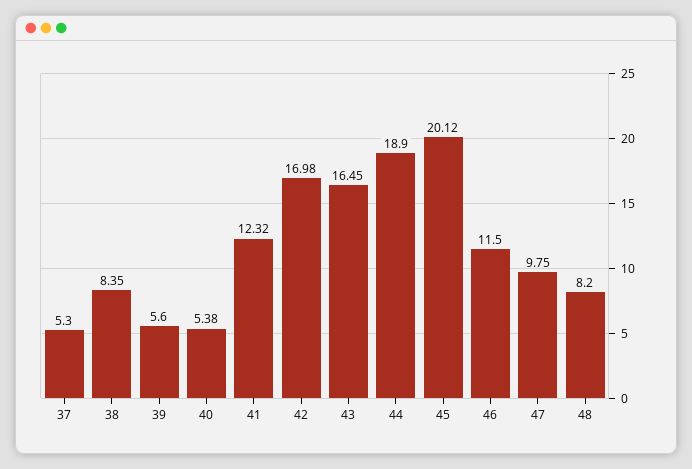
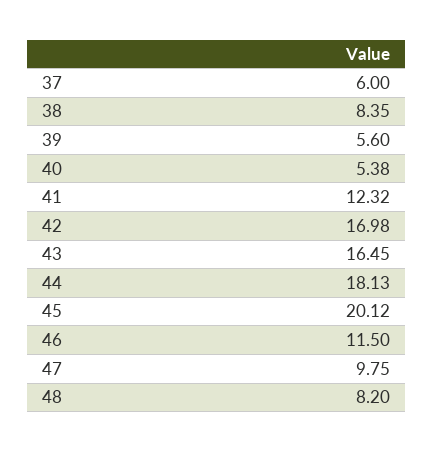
37: 5.3 -> 6
44: 18.9 -> 18.13

